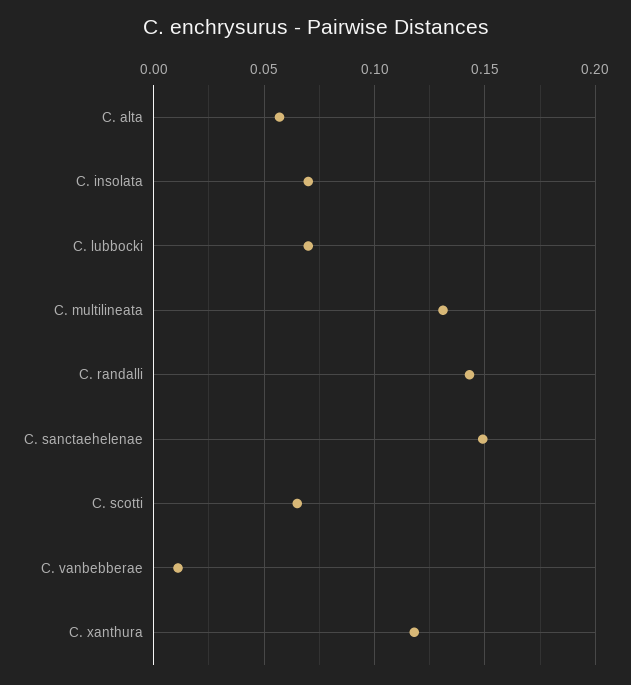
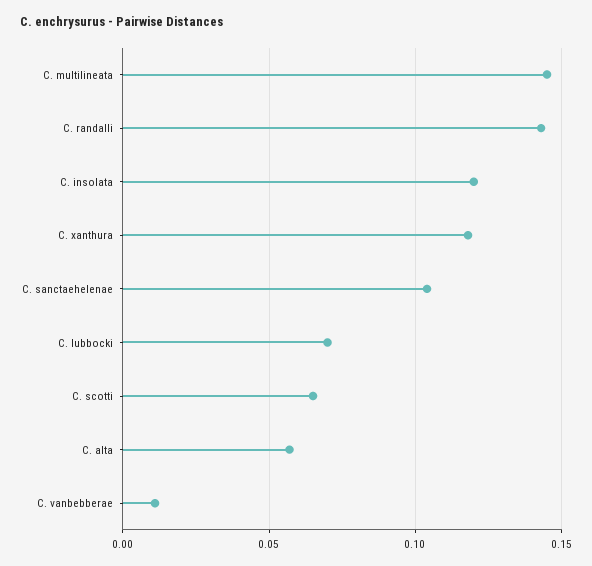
C. insolata: 0.07 -> 0.12
C. multilineata: 0.13 -> 0.145
C. sanctaehelenae: 0.15 -> 0.105

